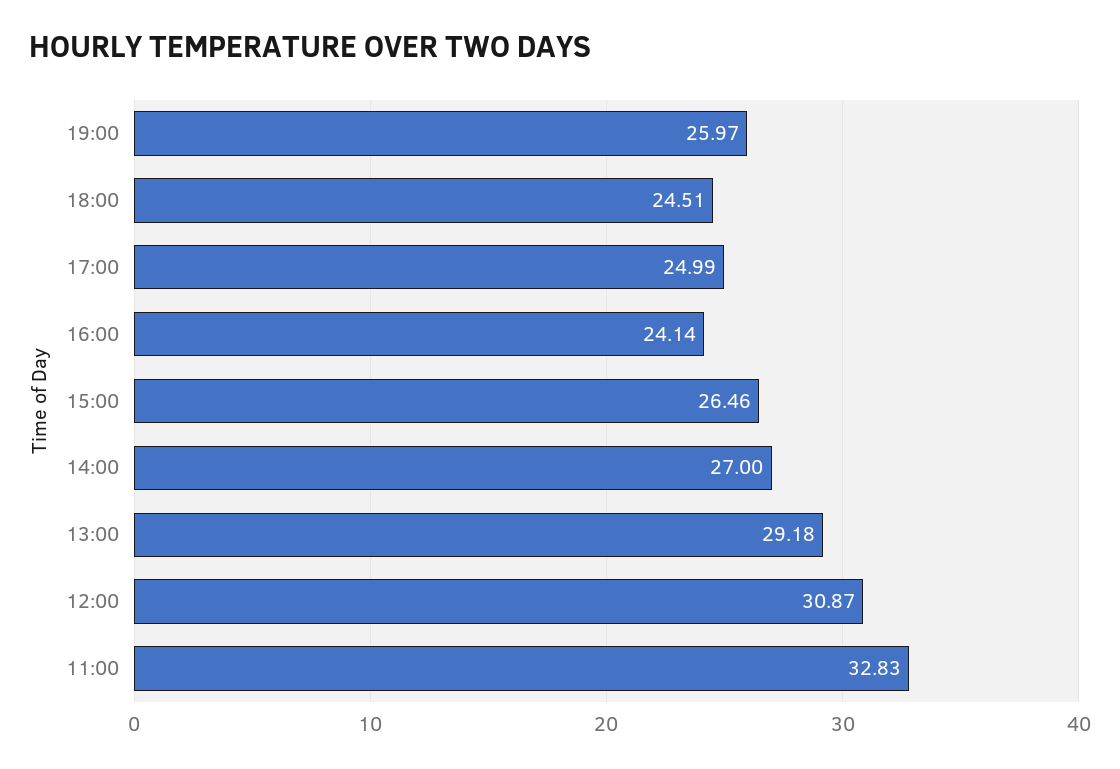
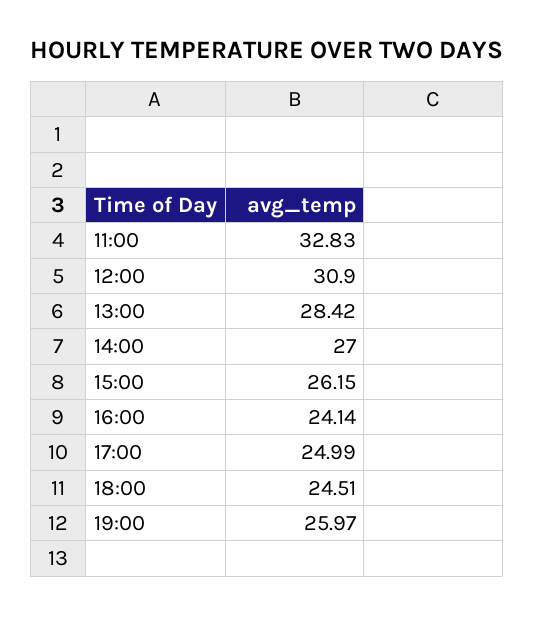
15:00: 26.46 -> 26.15
13:00: 29.18 -> 28.42
12:00: 30.87 -> 30.9

